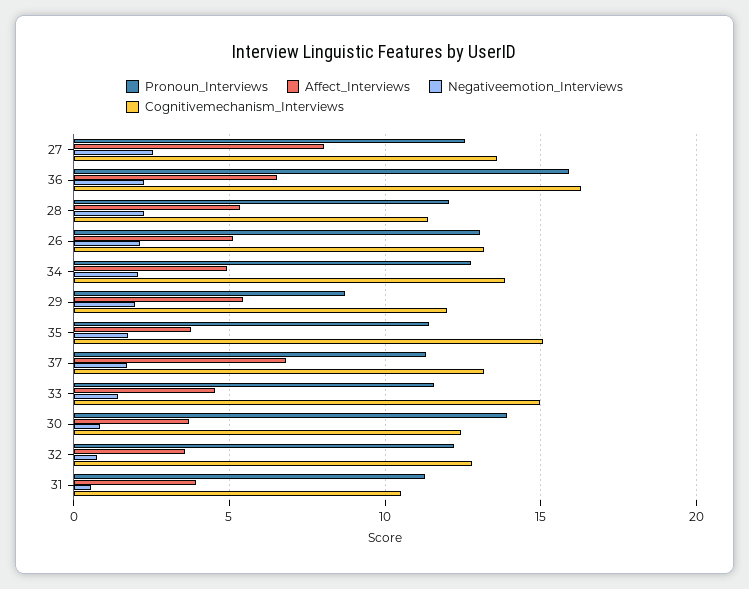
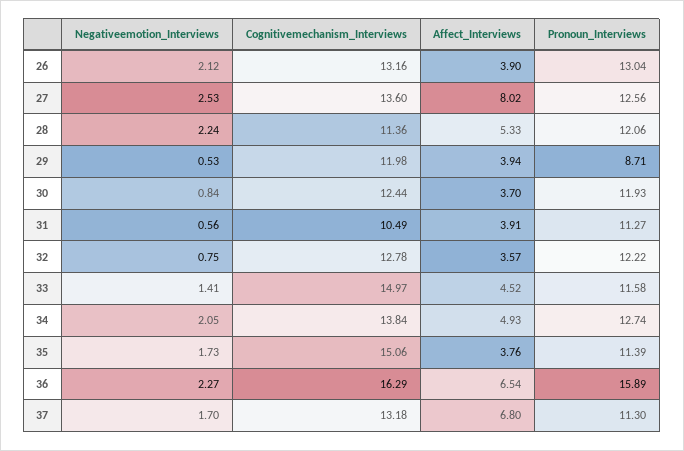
Affect_Interviews, 26: 5 -> 3.9
Affect_Interviews, 29: 5.5 -> 3.94
Negativeemotion_Interviews, 29: 2 -> 0.53
Pronoun_Interviews, 30: 14 -> 11.93

